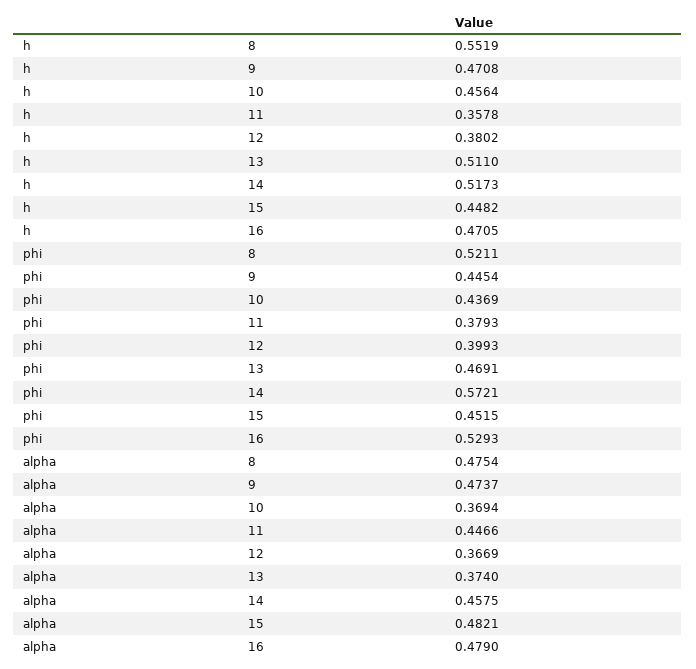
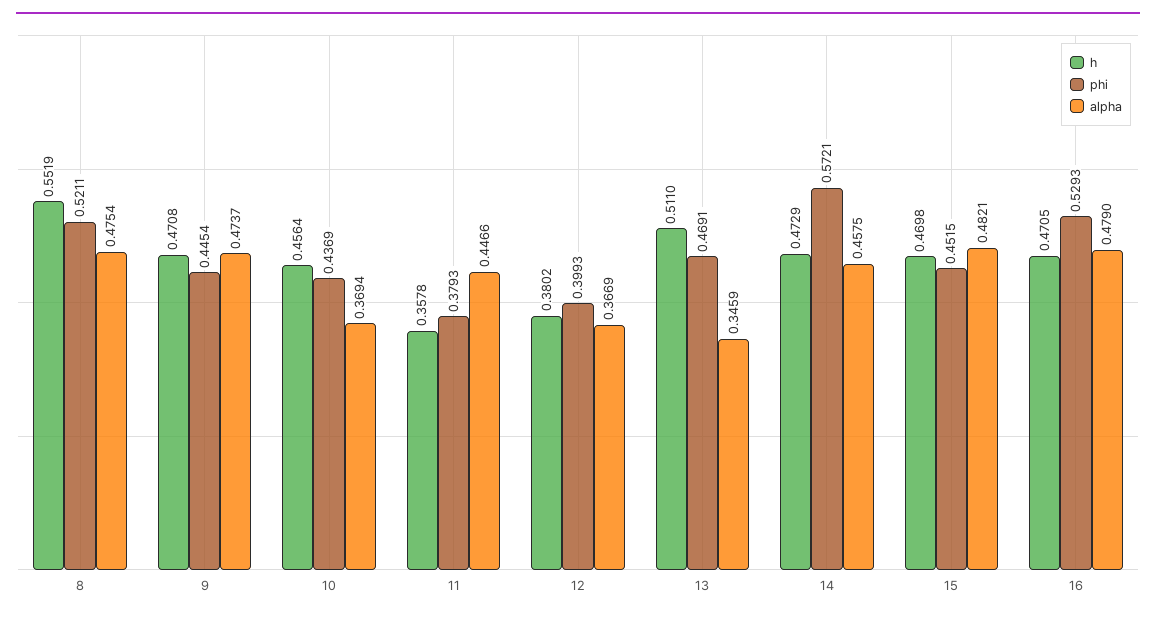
h, 14: 0.5173 -> 0.4729
h, 15: 0.4482 -> 0.4698
alpha, 13: 0.374 -> 0.3459

